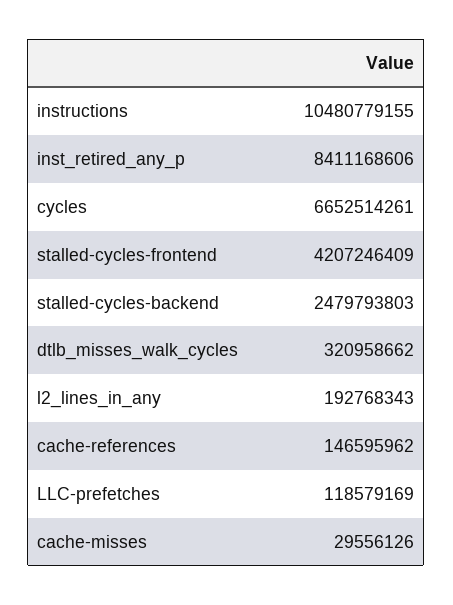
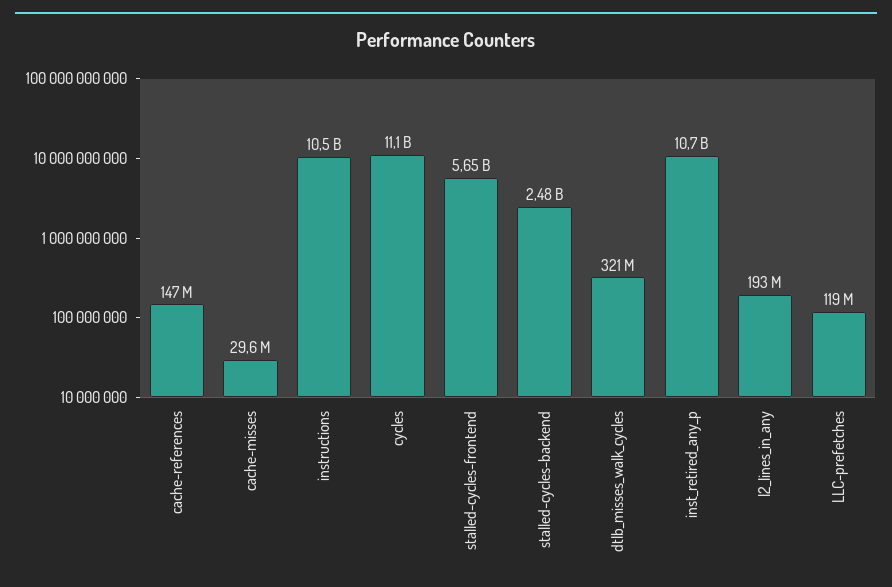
inst_retired_any_p: 8411168606 -> 10700000000
cycles: 6652514261 -> 11100000000
stalled-cycles-frontend: 4207246409 -> 5650000000

